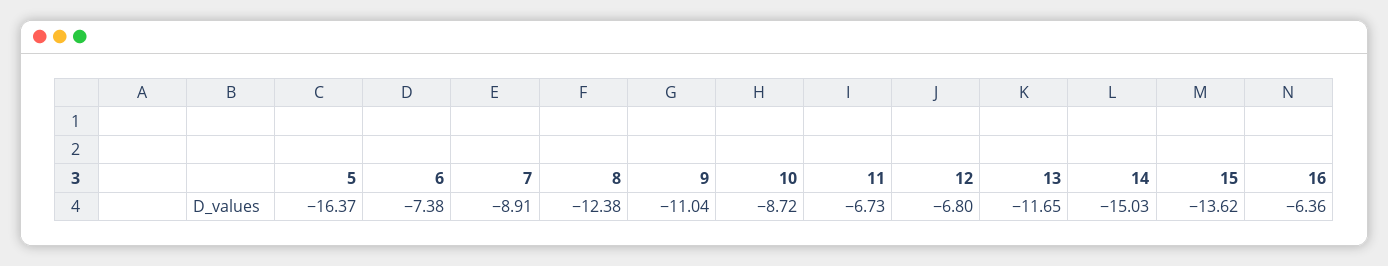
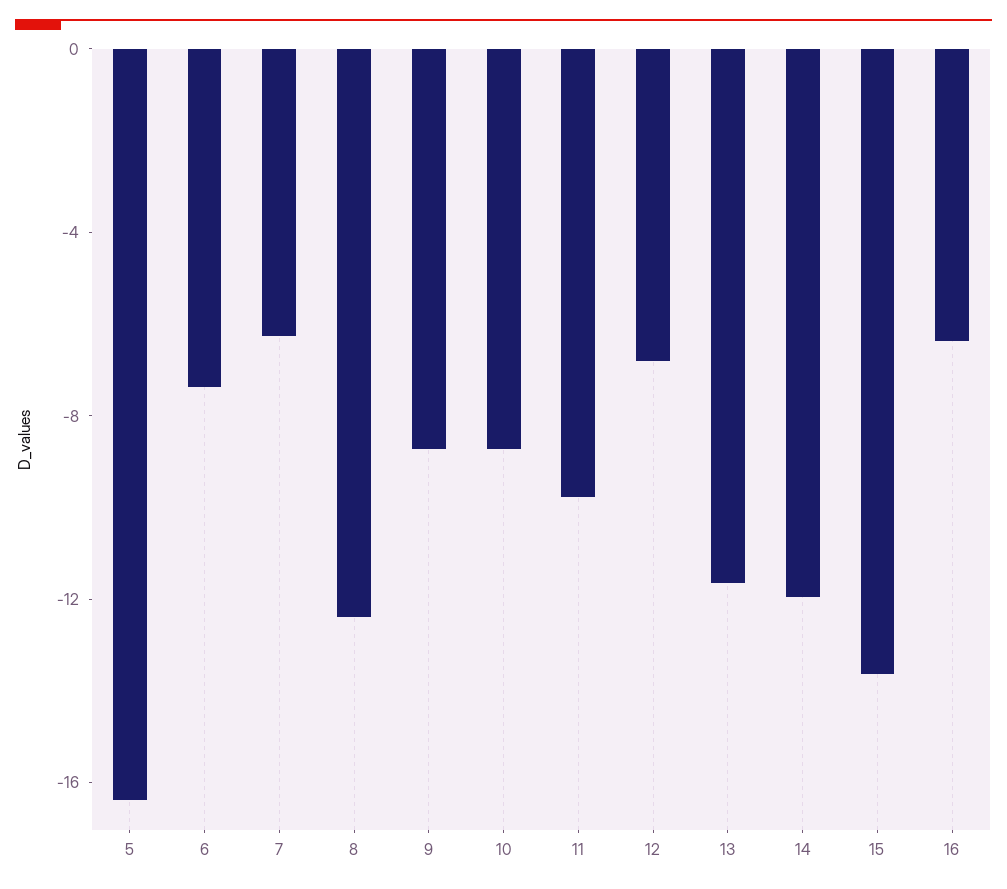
7: -8.91 -> -6
9: -11.04 -> -9
11: -6.73 -> -10
14: -15.03 -> -12

